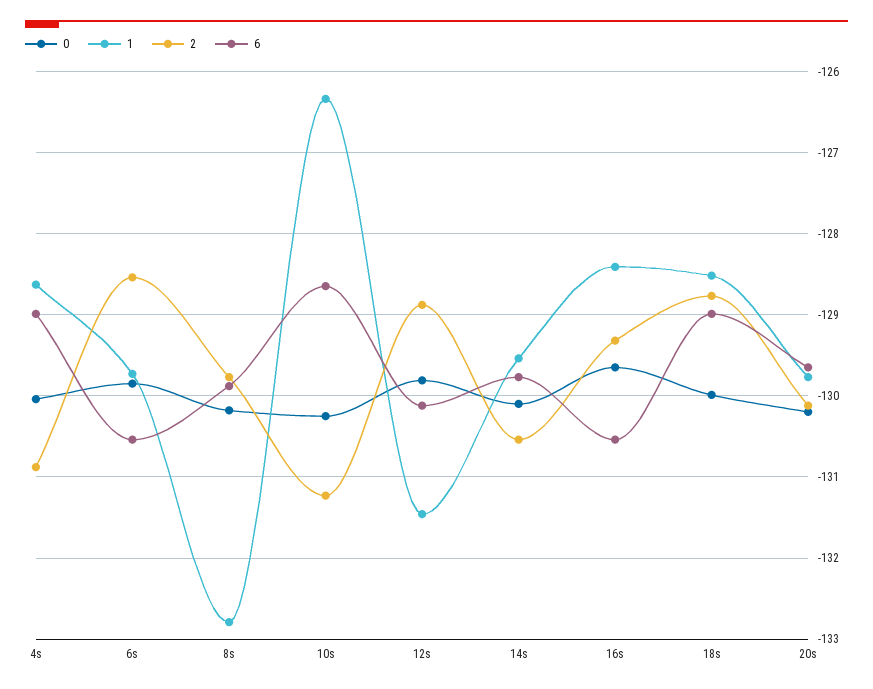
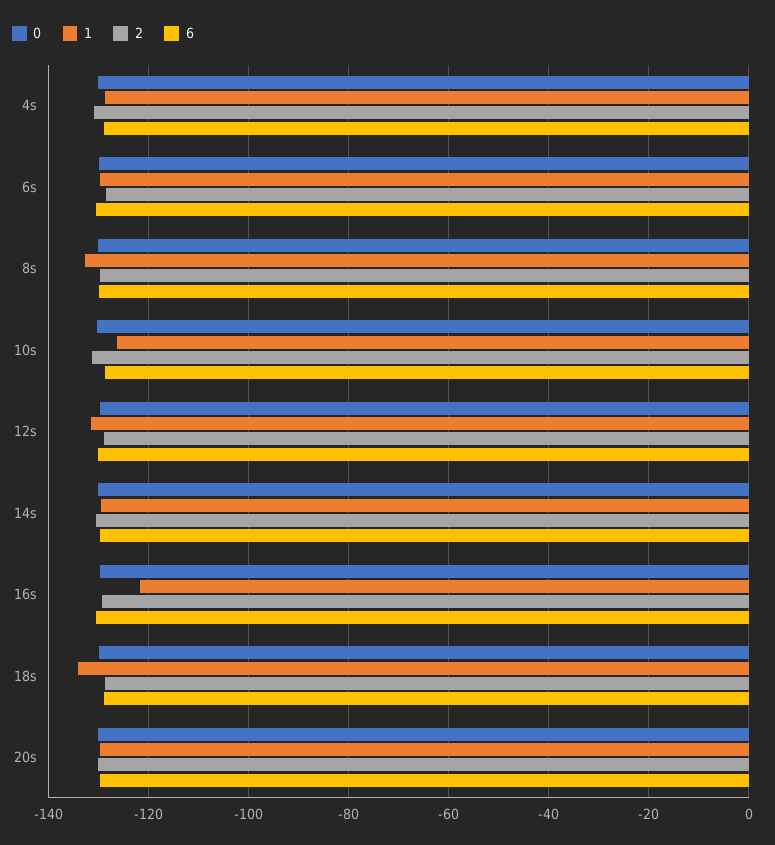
1, 16s: -128.4 -> -122
1, 18s: -128.5 -> -134

